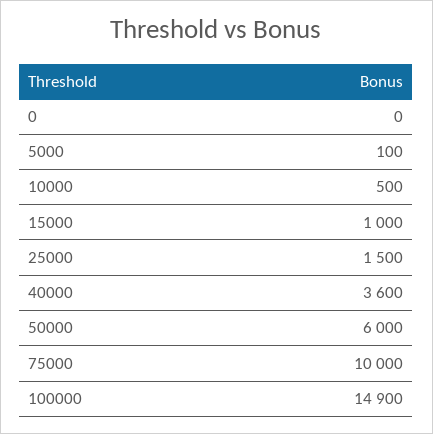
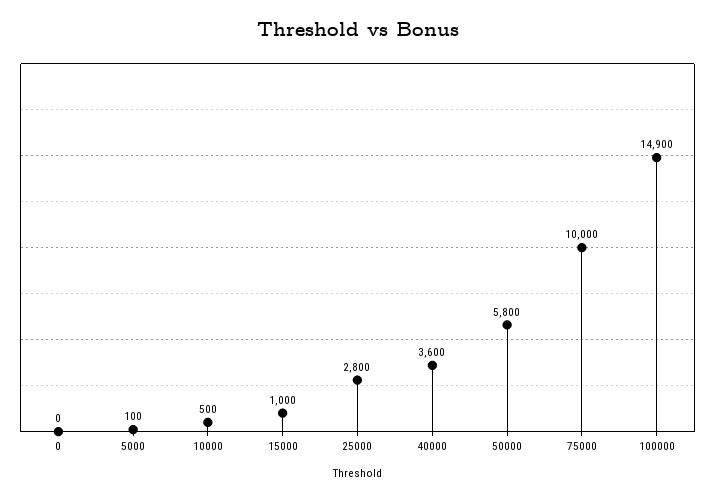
25000: 1500 -> 2800
50000: 6000 -> 5800

